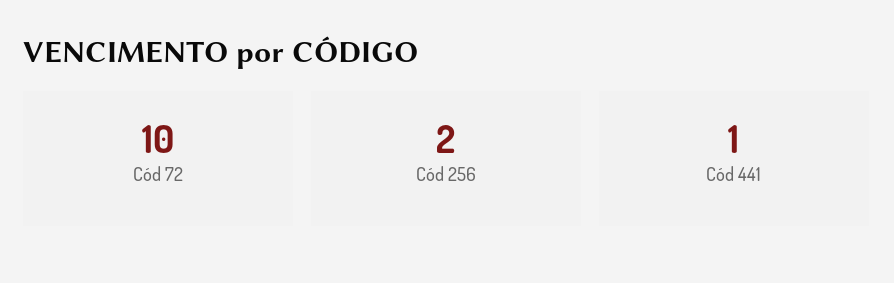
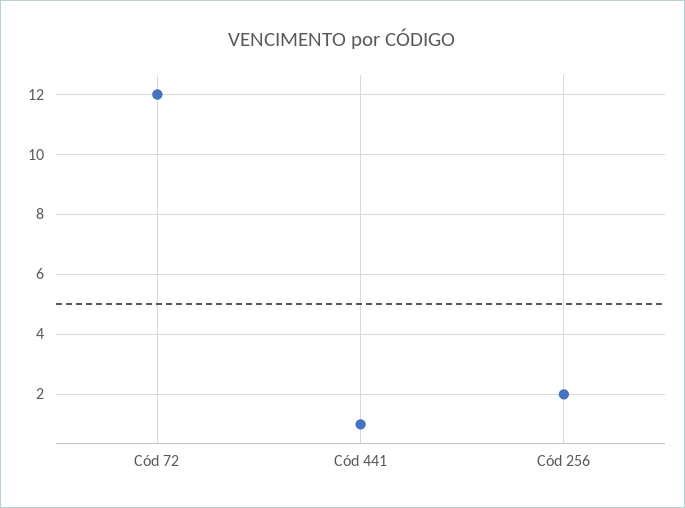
Cód 72: 10 -> 12

